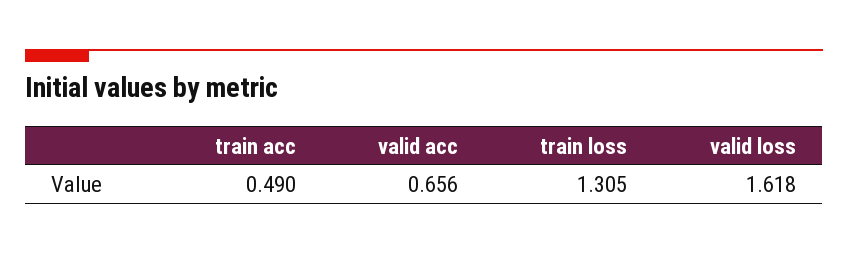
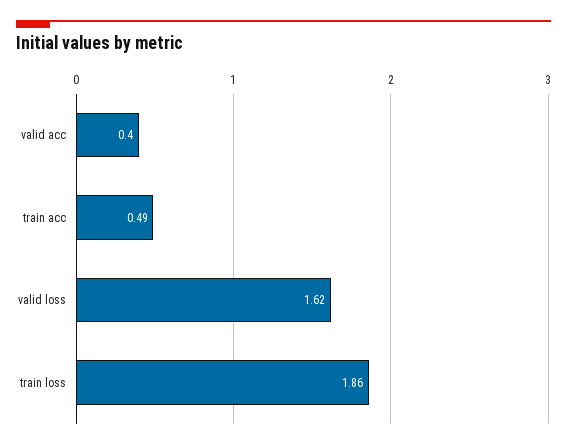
valid acc: 0.656 -> 0.4
train loss: 1.305 -> 1.86

